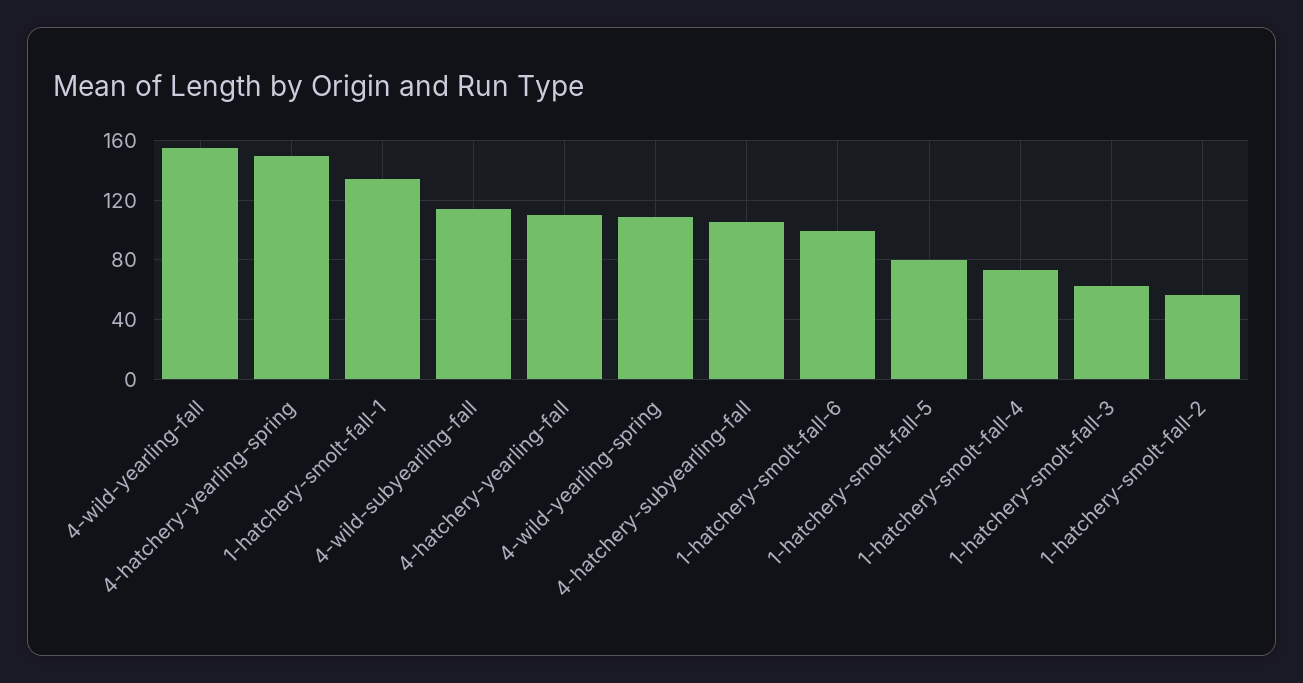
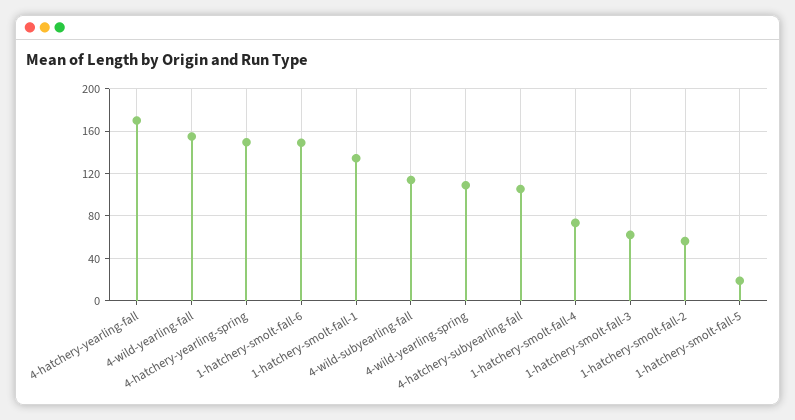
4-hatchery-yearling-fall: 110 -> 170
1-hatchery-smolt-fall-6: 100 -> 150
1-hatchery-smolt-fall-5: 80 -> 20

